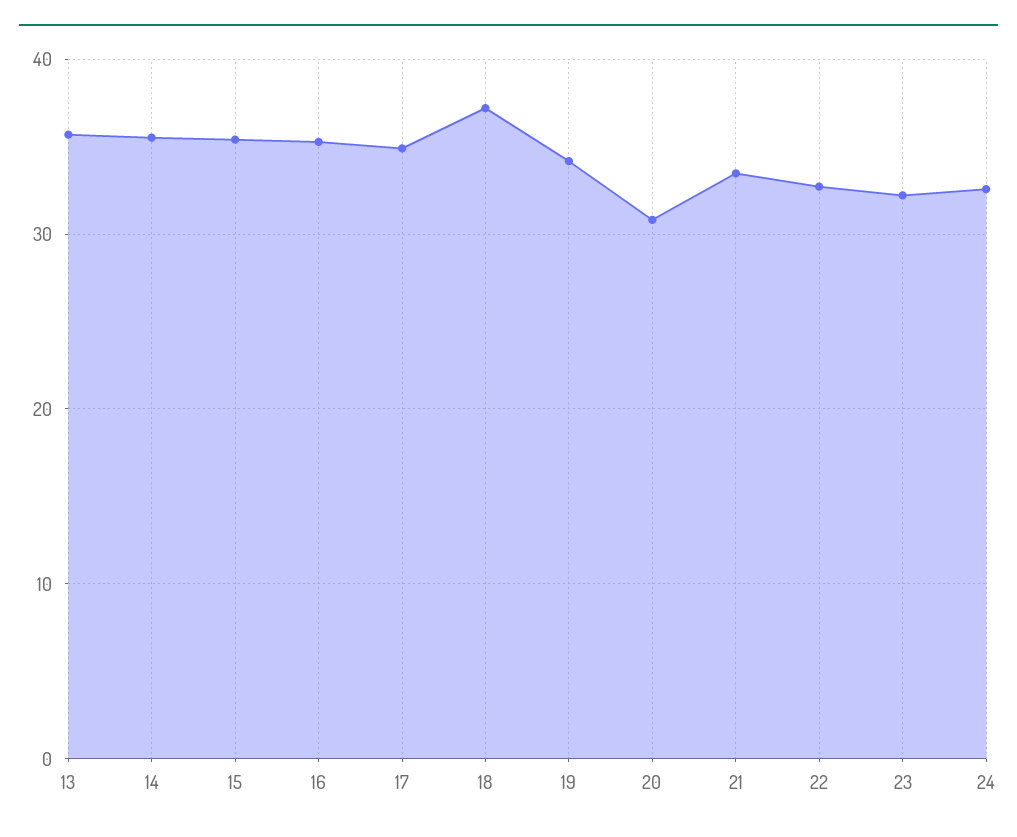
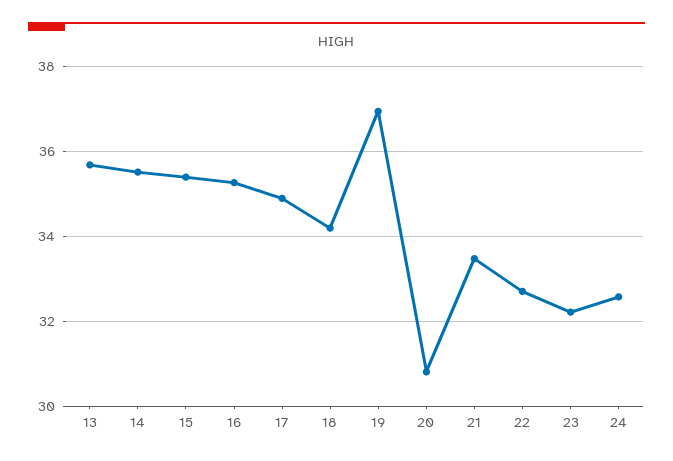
18: 37 -> 34.2
19: 34 -> 37

